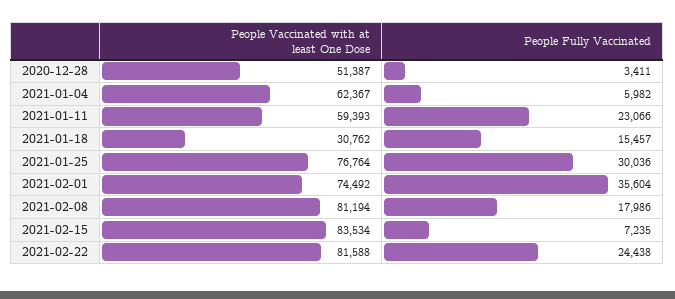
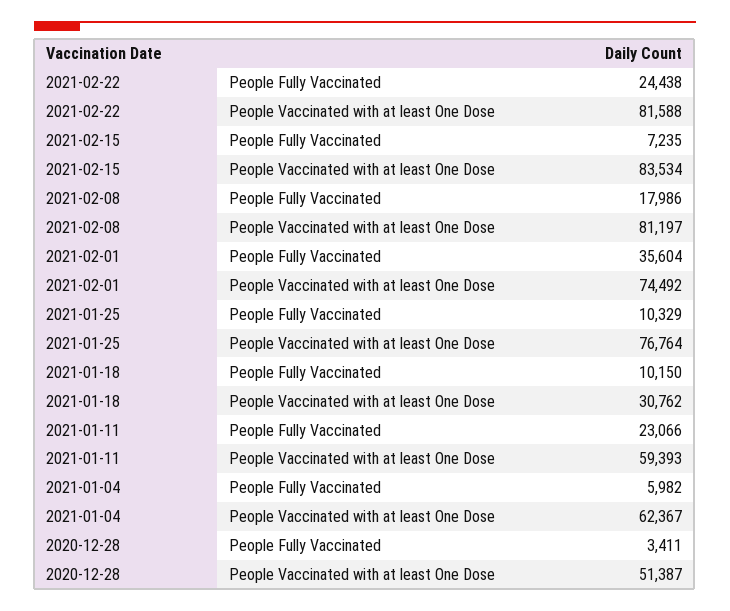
People Fully Vaccinated, 2021-01-18: 15457 -> 10150
People Fully Vaccinated, 2021-01-25: 30036 -> 10329
People Vaccinated with at least One Dose, 2021-02-08: 81194 -> 81197

